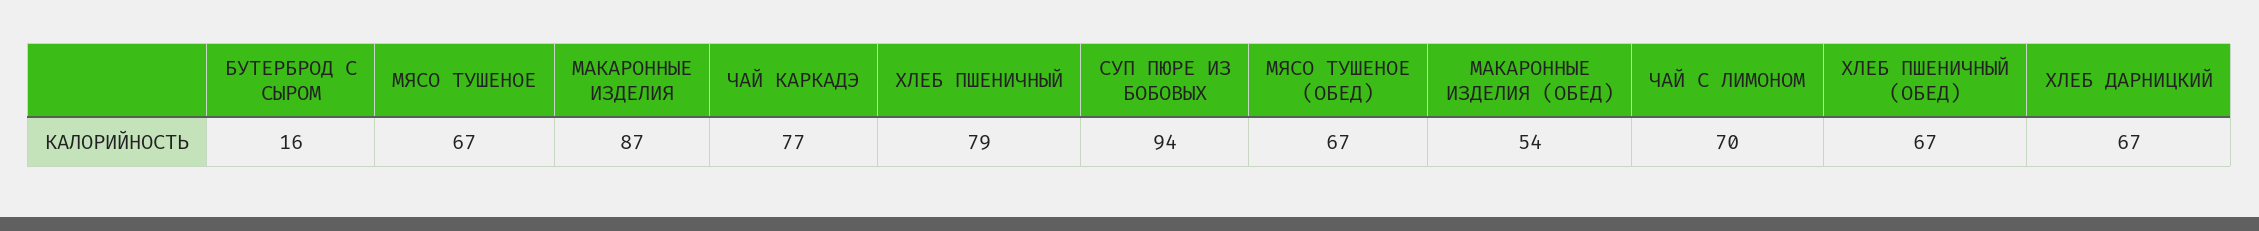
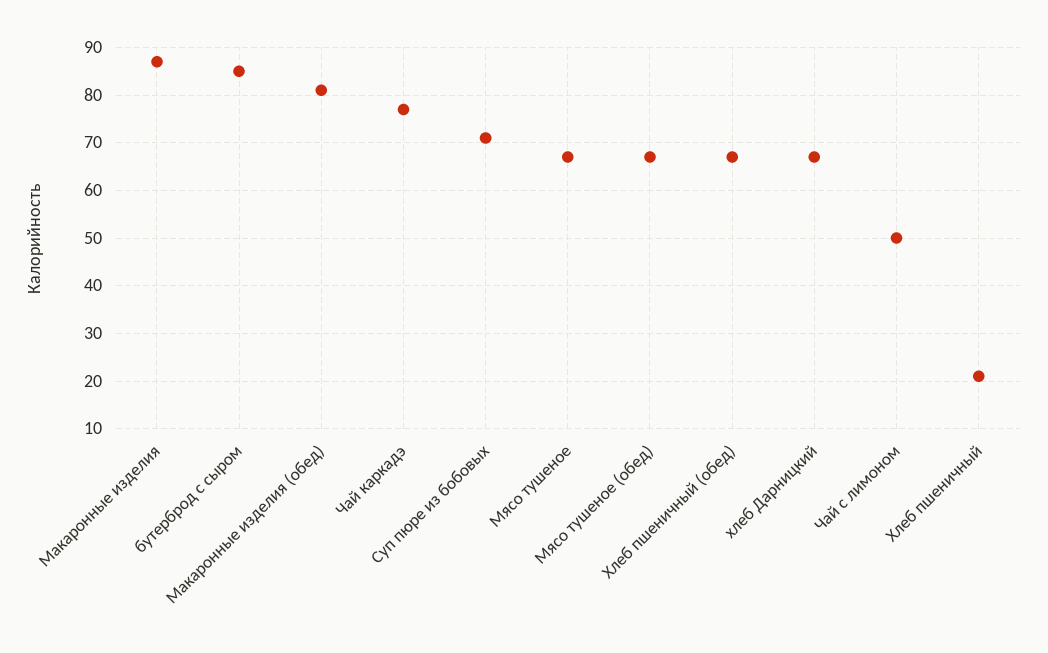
БУТЕРБРОД С СЫРОМ: 16 -> 85
ХЛЕБ ПШЕНИЧНЫЙ: 79 -> 20
СУП ПЮРЕ ИЗ БОБОВЫХ: 94 -> 70
МАКАРОННЫЕ ИЗДЕЛИЯ (ОБЕД): 54 -> 80
ЧАЙ С ЛИМОНОМ: 70 -> 50

